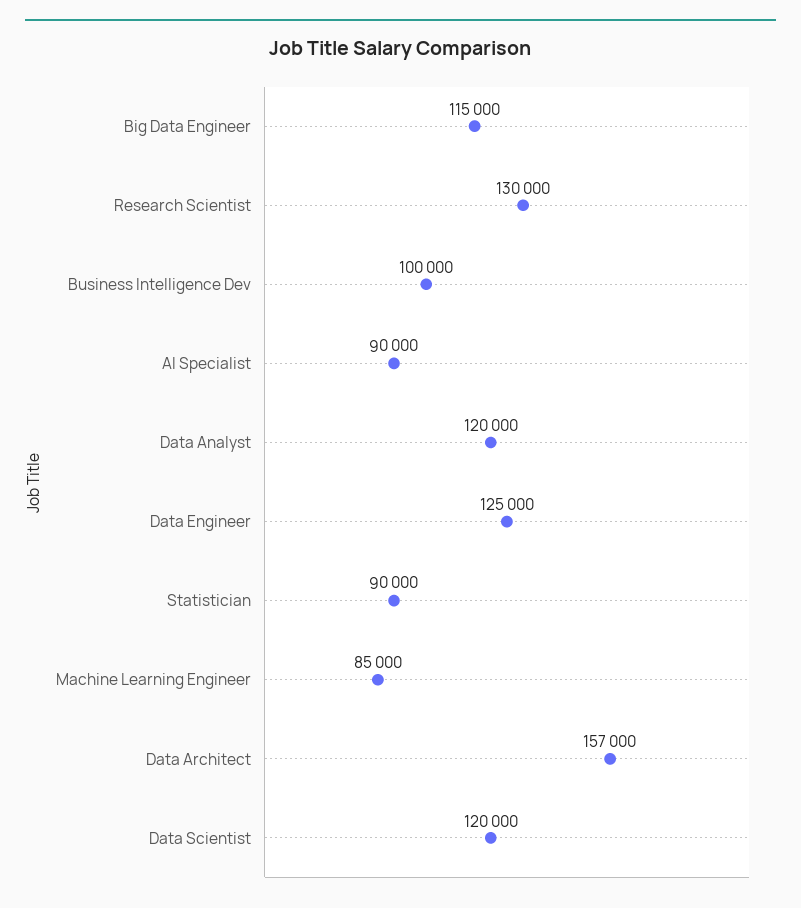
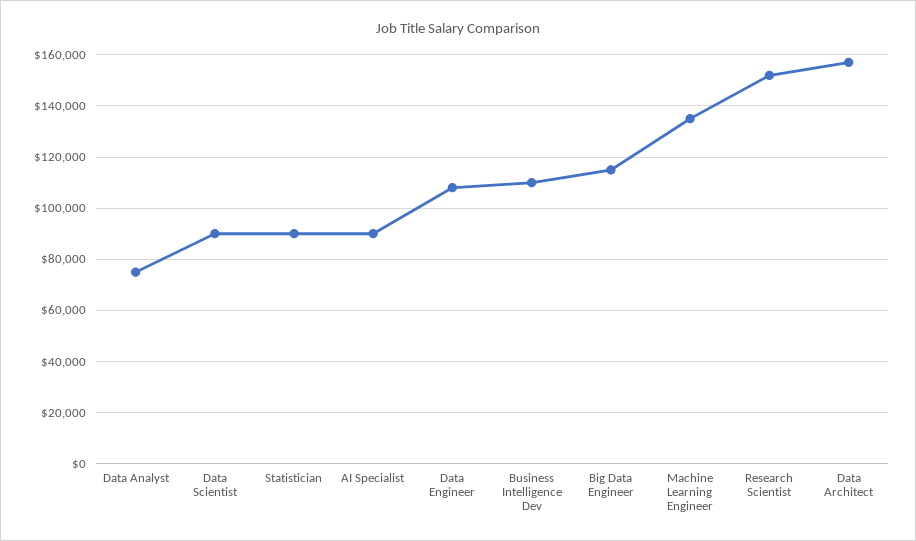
Research Scientist: 130000 -> 152500
Business Intelligence Dev: 100000 -> 110000
Data Analyst: 120000 -> 75000
Data Engineer: 125000 -> 107500
Machine Learning Engineer: 85000 -> 135000
Data Scientist: 120000 -> 90000

